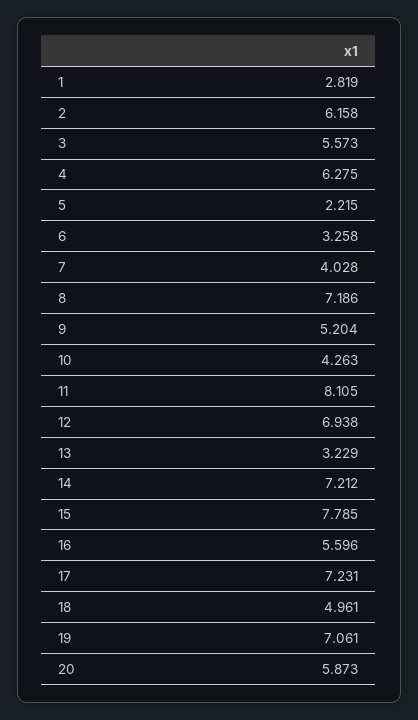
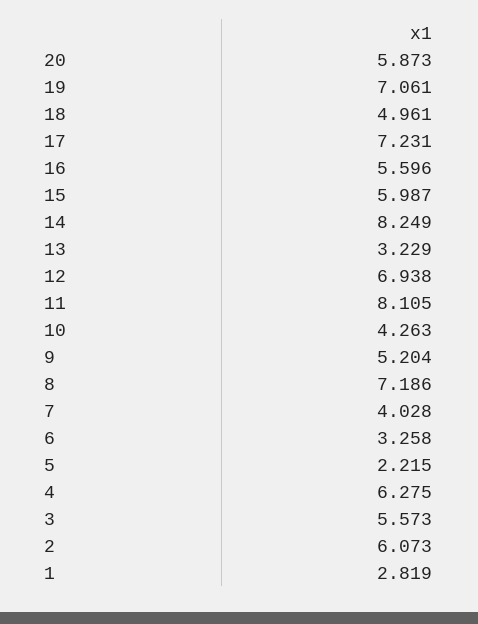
2: 6.158 -> 6.073
14: 7.212 -> 8.249
15: 7.785 -> 5.987

